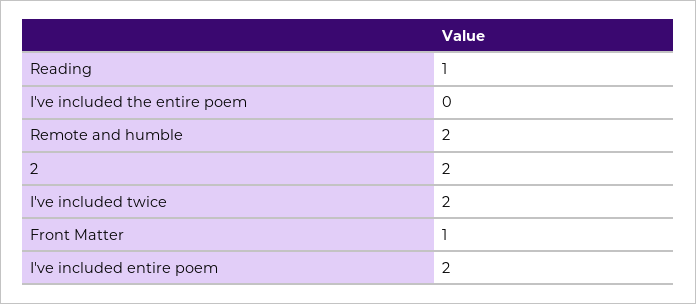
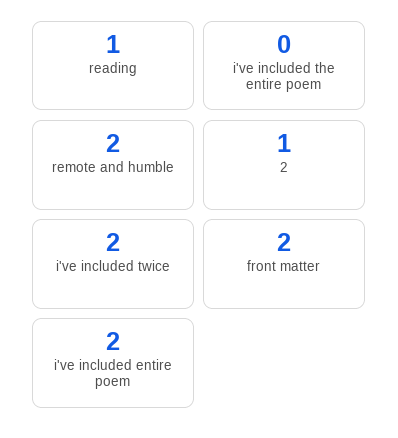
2: 2 -> 1
Front Matter: 1 -> 2

